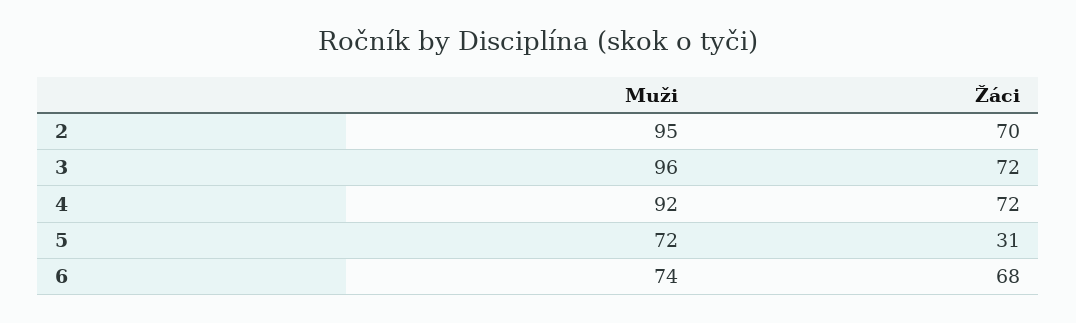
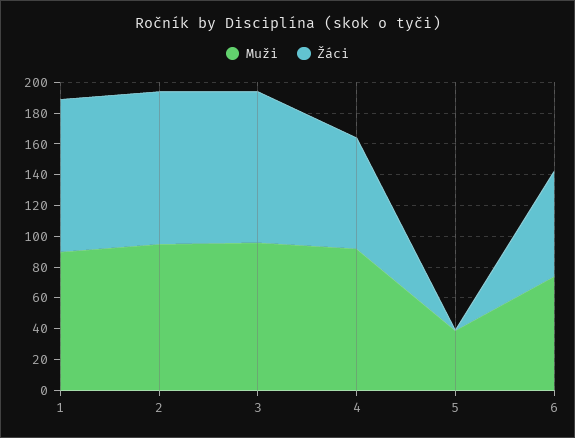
Žáci, 2: 70 -> 100
Žáci, 3: 72 -> 100
Muži, 5: 72 -> 40
Žáci, 5: 31 -> 0
Muži, 1: none -> 90
Žáci, 1: none -> 100

